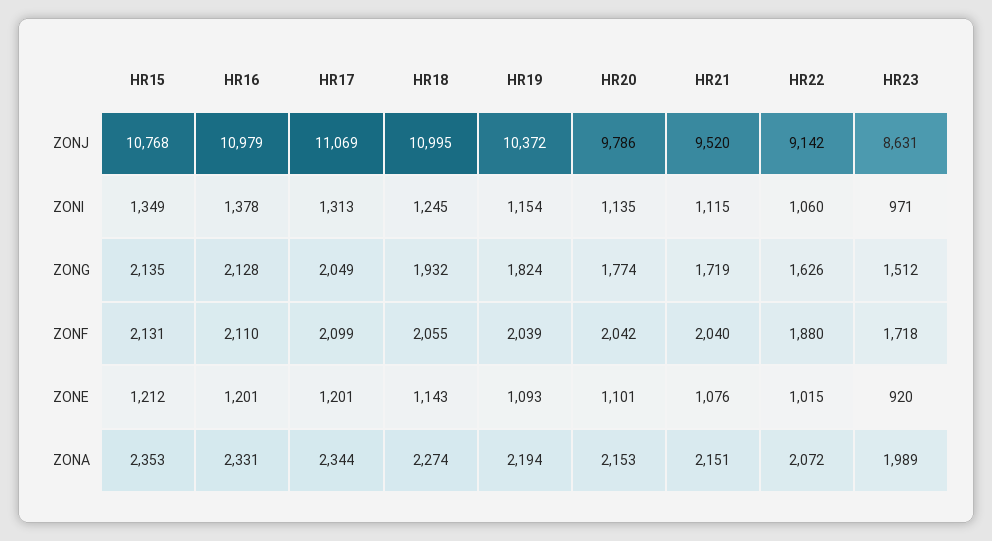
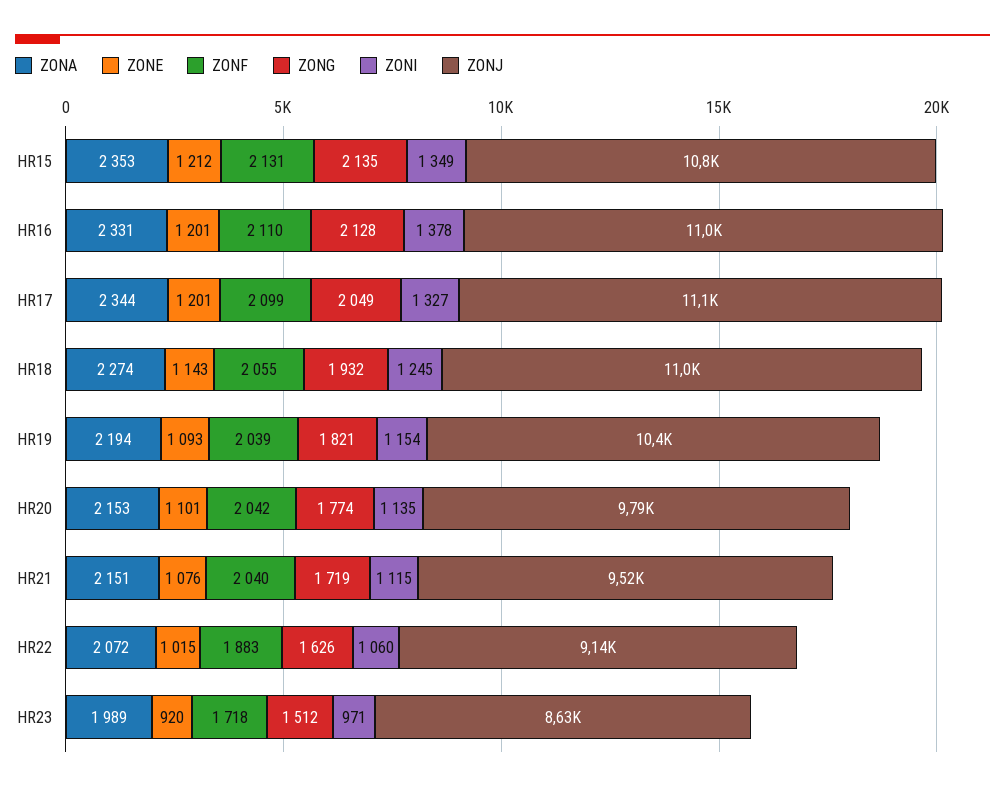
ZONI, HR17: 1313 -> 1327
ZONG, HR19: 1824 -> 1821
ZONF, HR22: 1880 -> 1883

